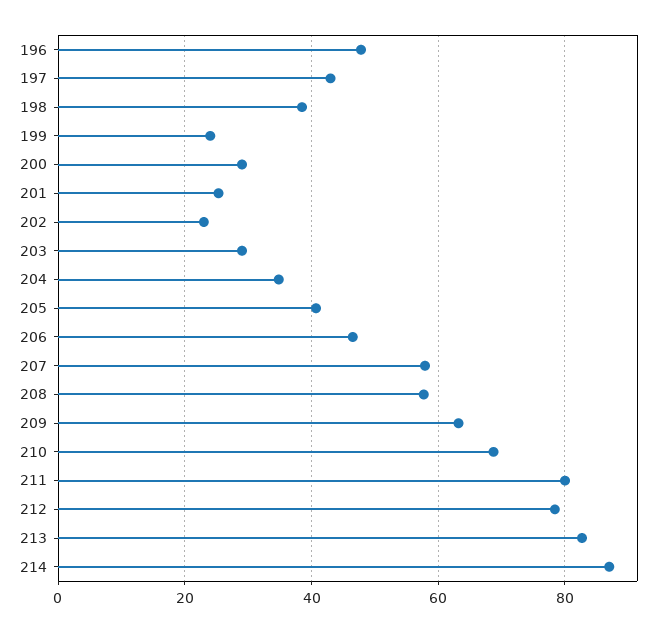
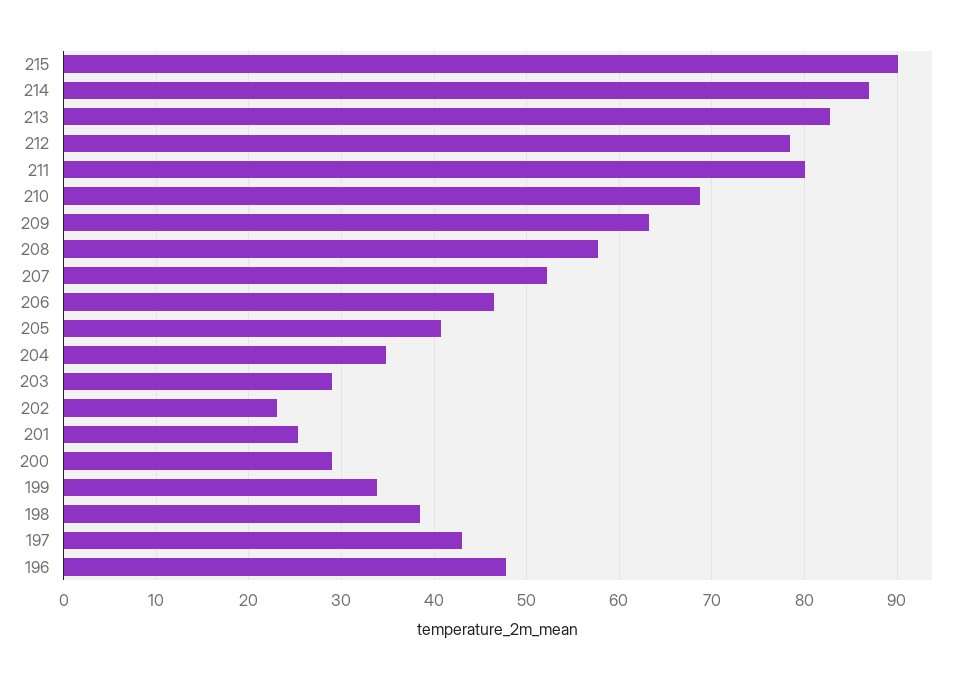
199: 24 -> 34
207: 58 -> 52
215: none -> 90

